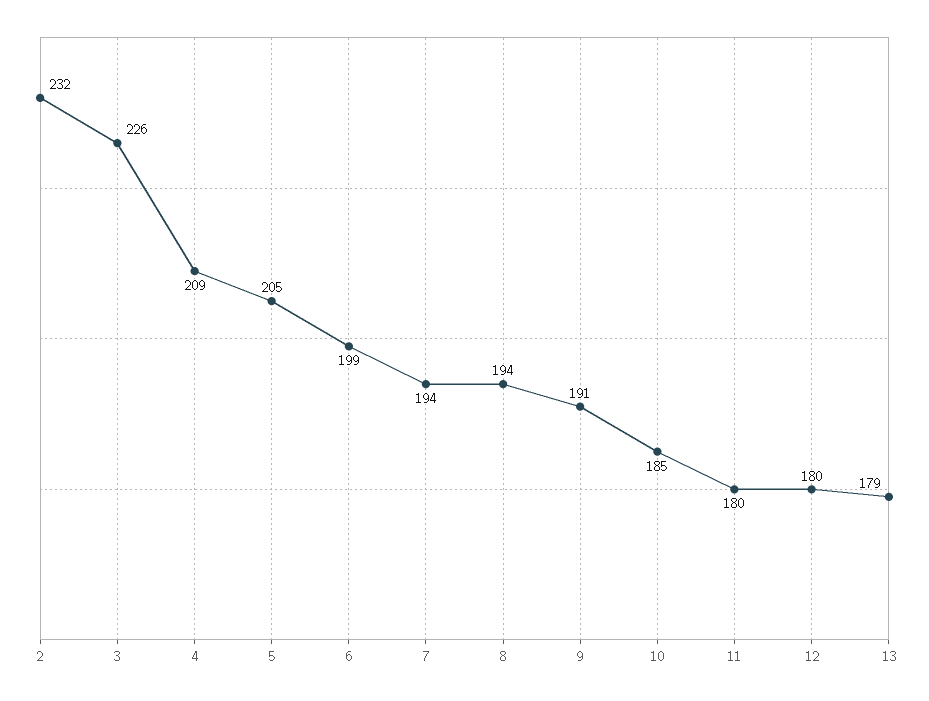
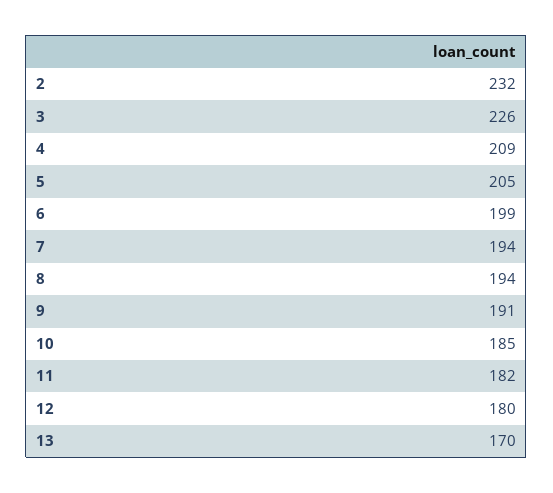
11: 180 -> 182
13: 179 -> 170

